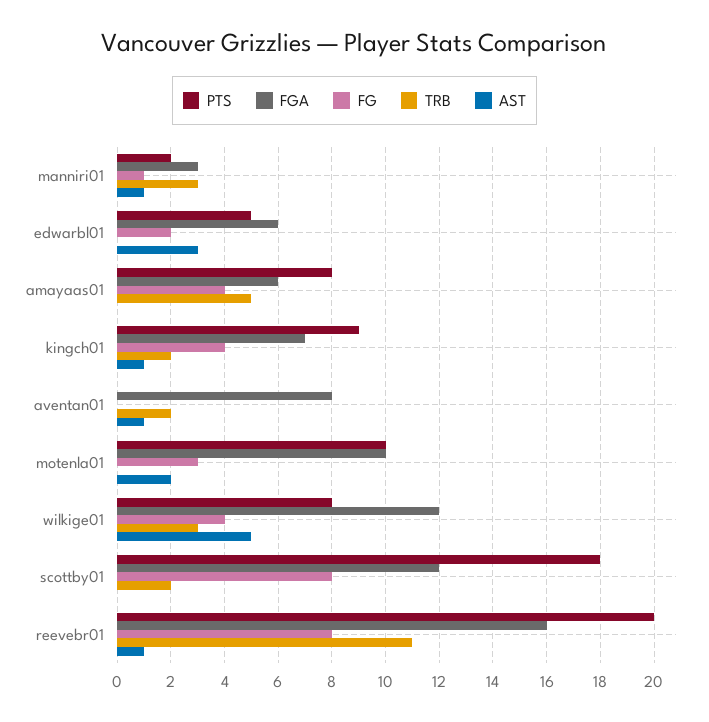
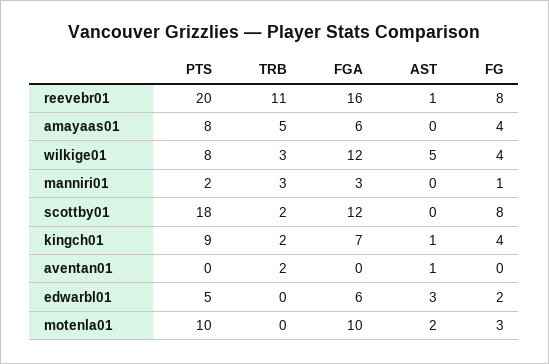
AST, manniri01: 1 -> 0
FGA, aventan01: 8 -> 0

